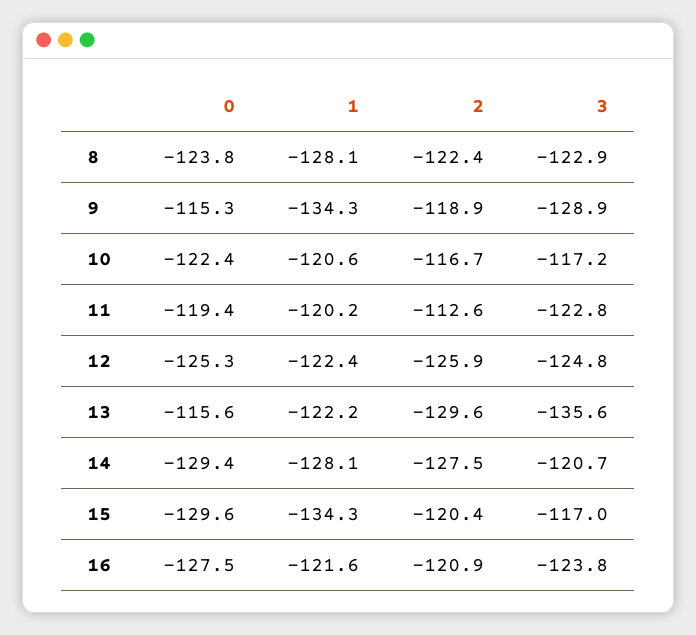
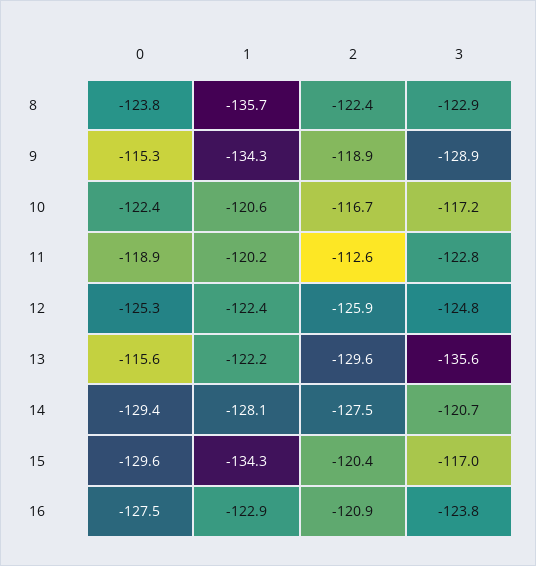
1, 8: -128.1 -> -135.7
0, 11: -119.4 -> -118.9
1, 16: -121.6 -> -122.9

